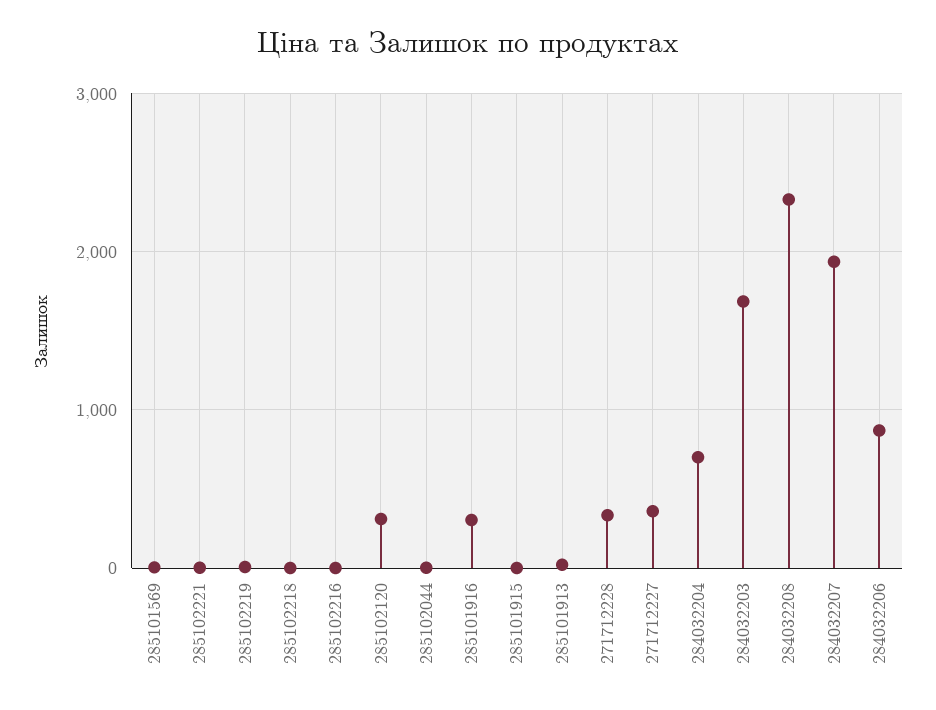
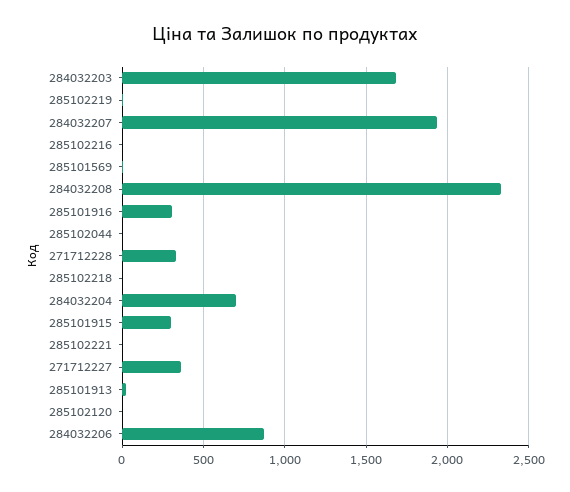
285102120: 300 -> 0
285101915: 0 -> 300

